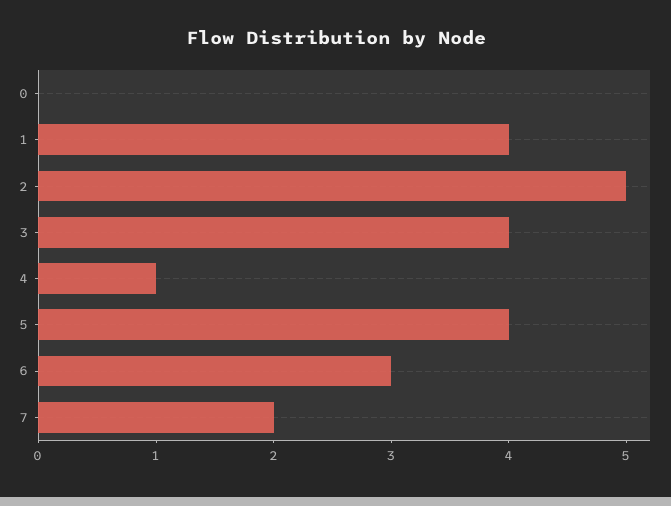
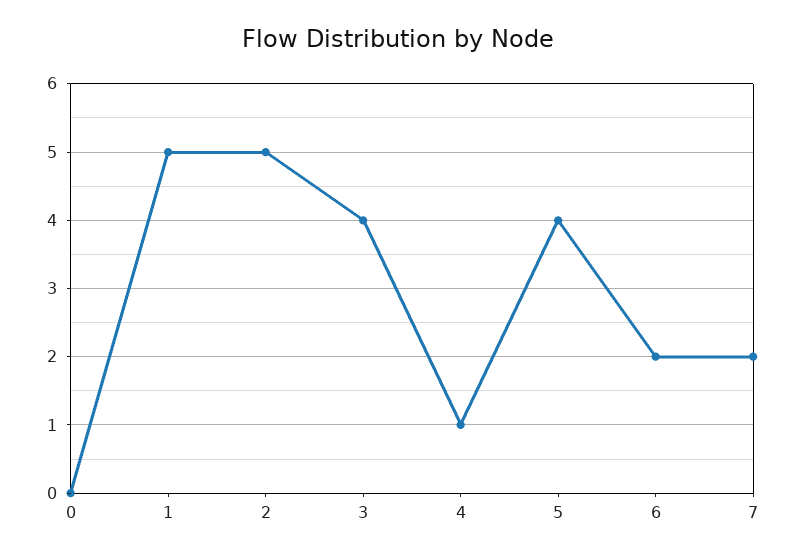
1: 4 -> 5
6: 3 -> 2

